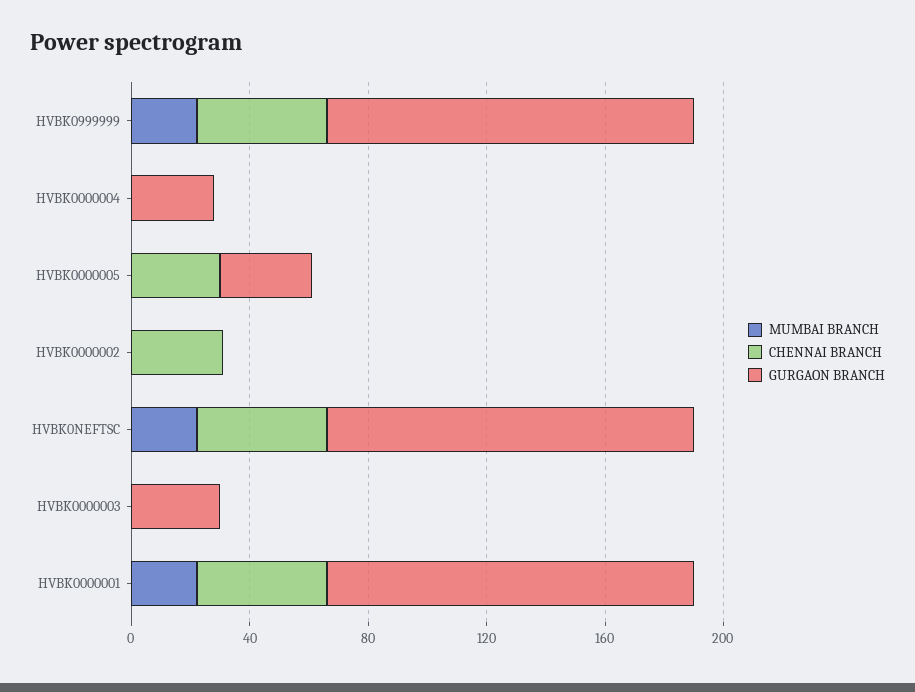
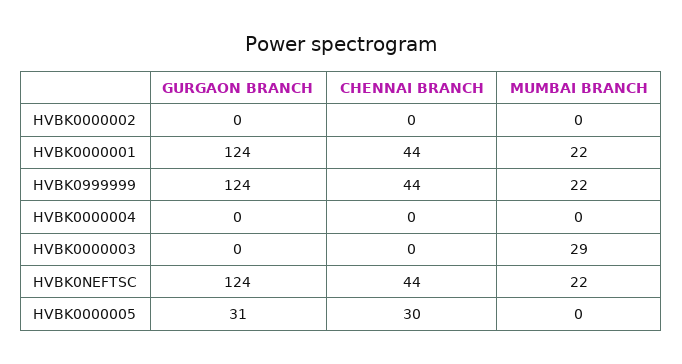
GURGAON BRANCH, HVBK0000004: 30 -> 0
CHENNAI BRANCH, HVBK0000002: 30 -> 0
MUMBAI BRANCH, HVBK0000003: 0 -> 29
GURGAON BRANCH, HVBK0000003: 30 -> 0

